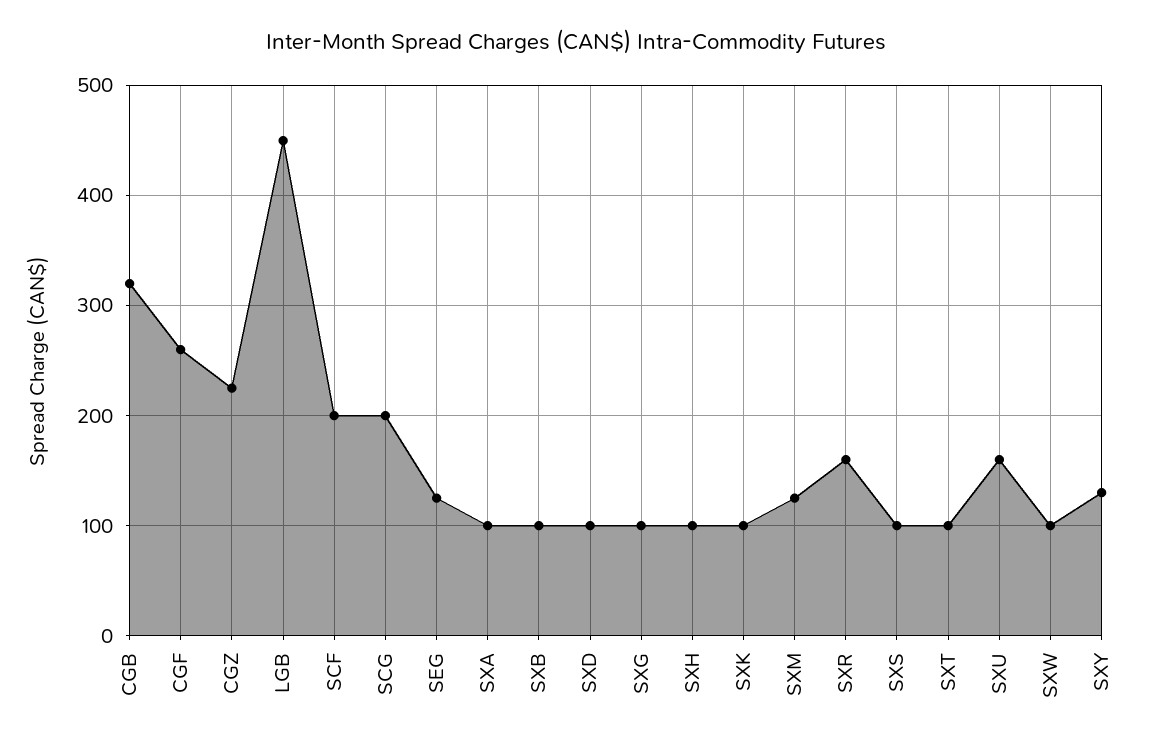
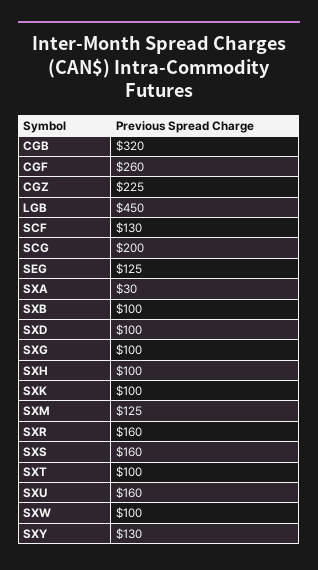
SCF: 200 -> 130
SXA: 100 -> 30
SXS: 100 -> 160

